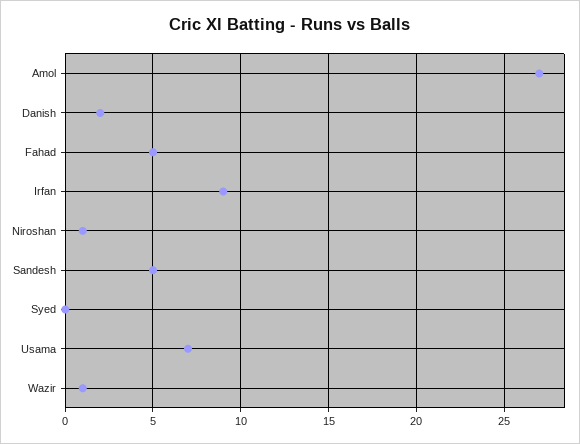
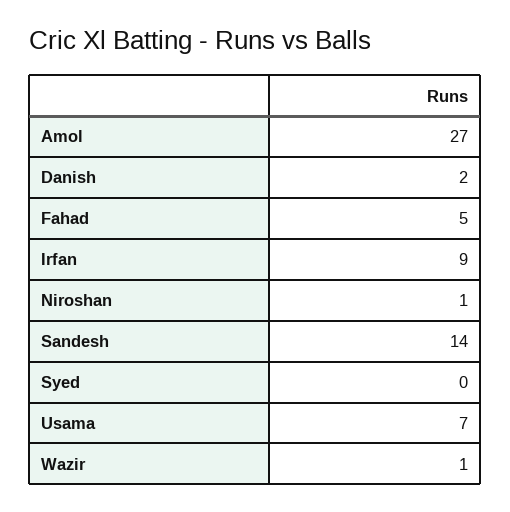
Sandesh: 5 -> 14

